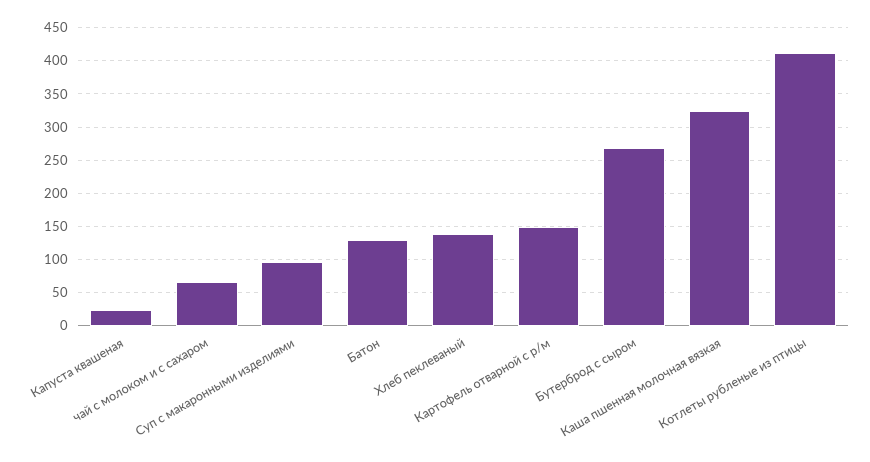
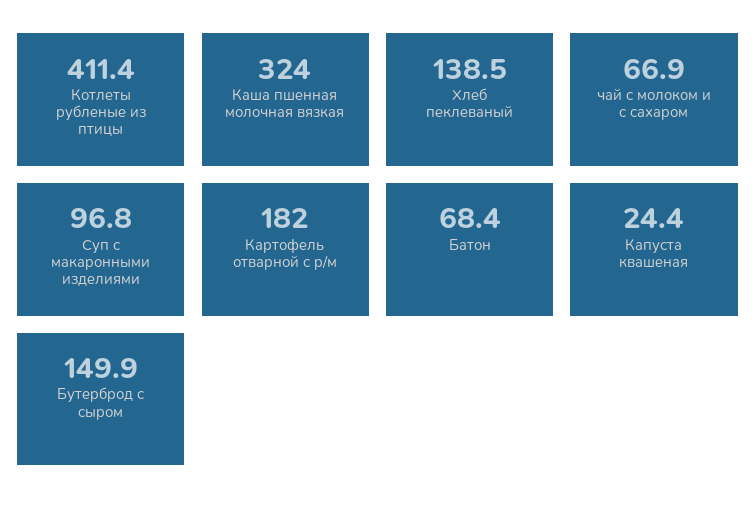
Батон: 130 -> 68.4
Картофель отварной с р/м: 150 -> 182
Бутерброд с сыром: 270 -> 149.9

